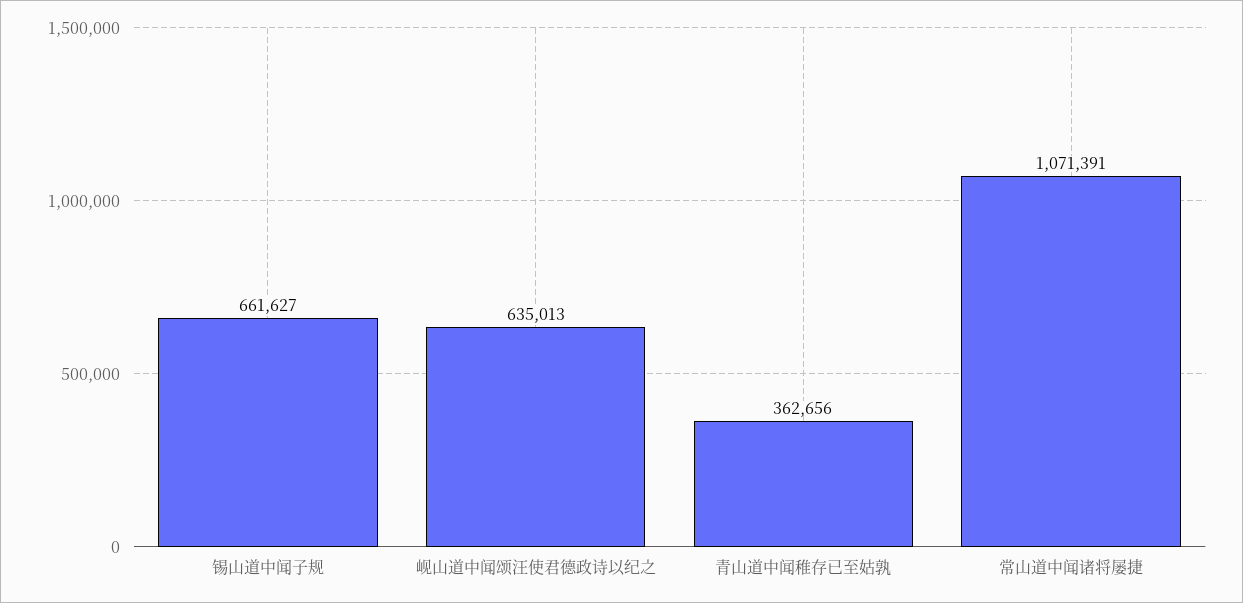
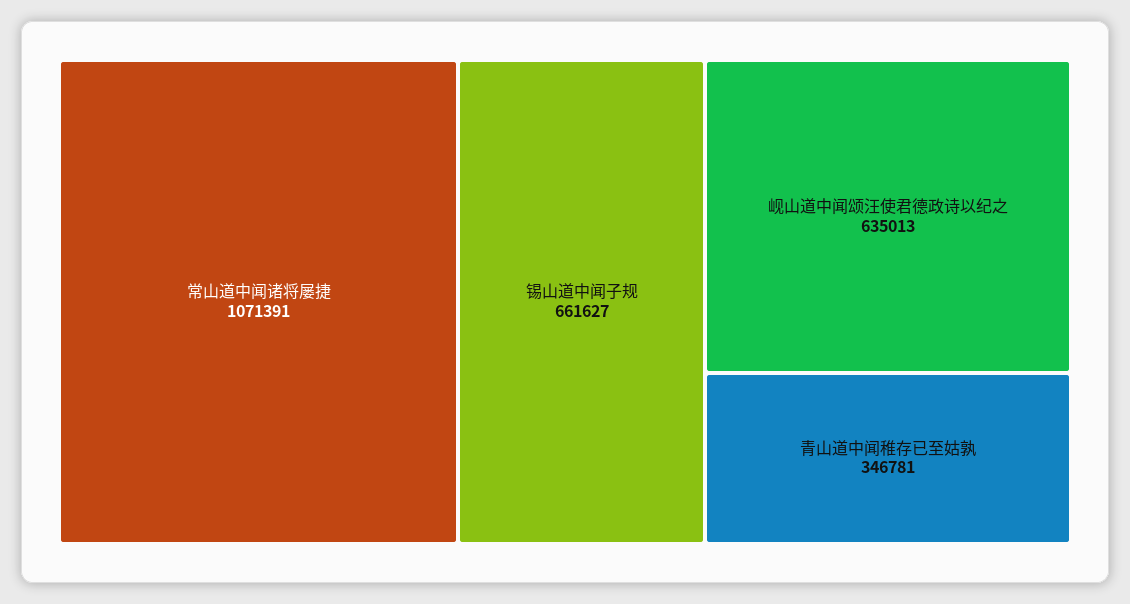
青山道中闻稚存已至姑孰: 362656 -> 346781

